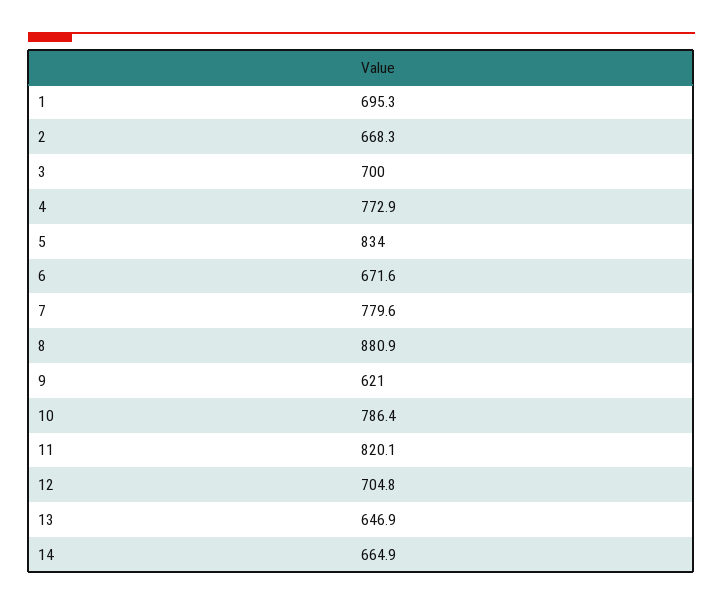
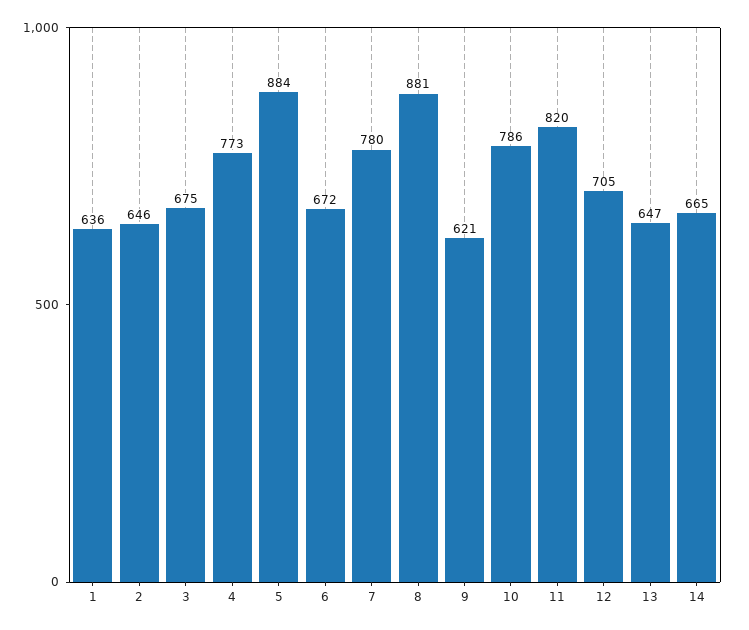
1: 695.3 -> 636
2: 668.3 -> 646
3: 700 -> 675
5: 834 -> 884

